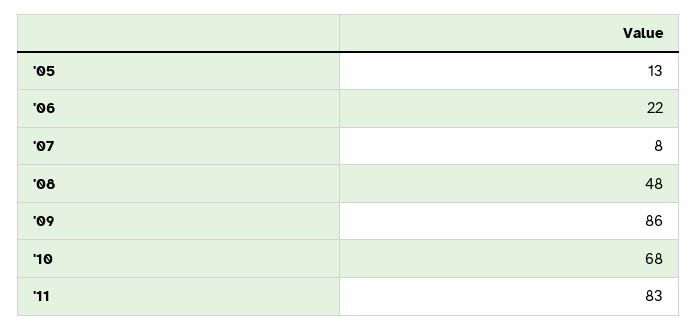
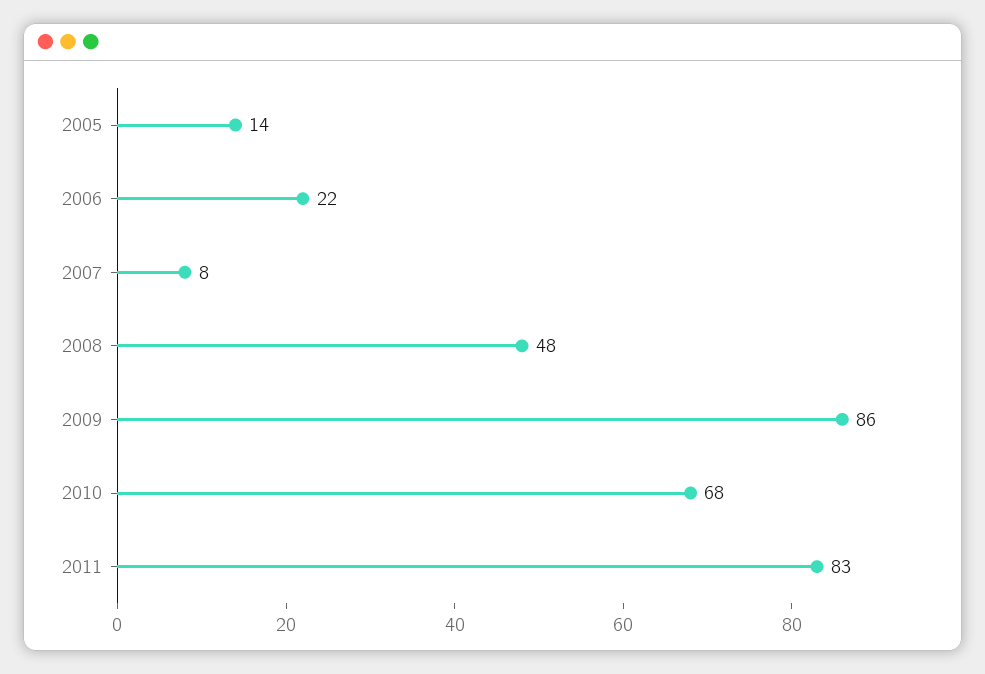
'05: 13 -> 14

